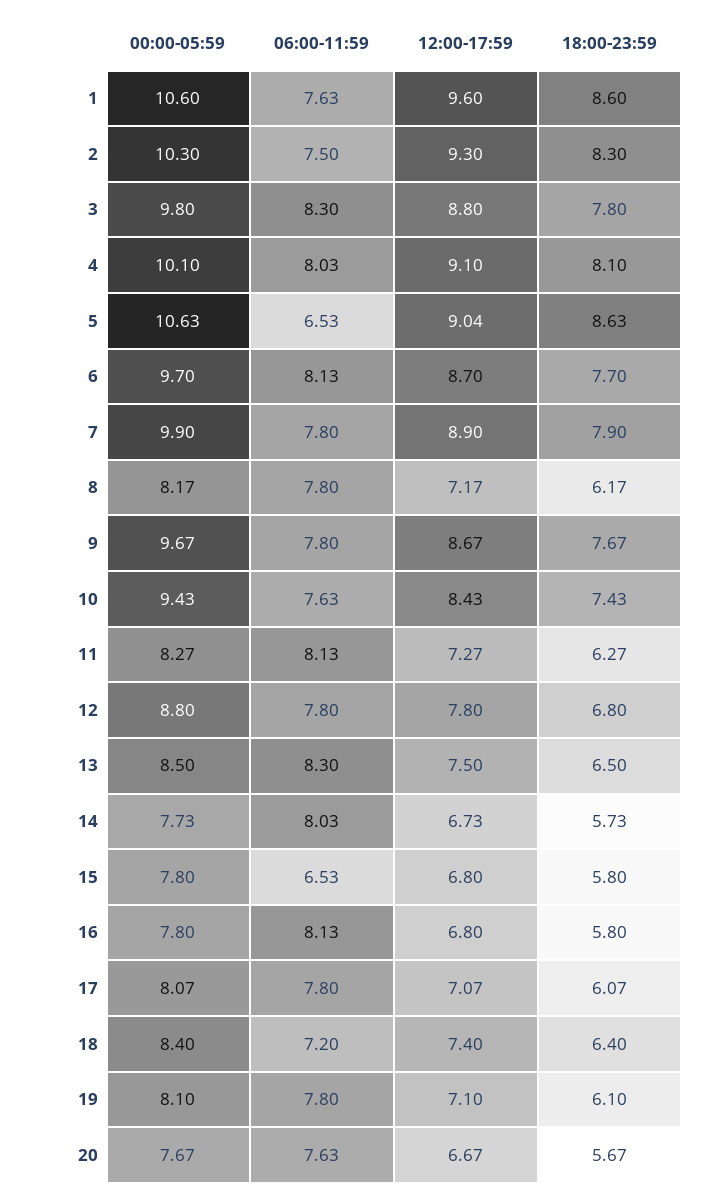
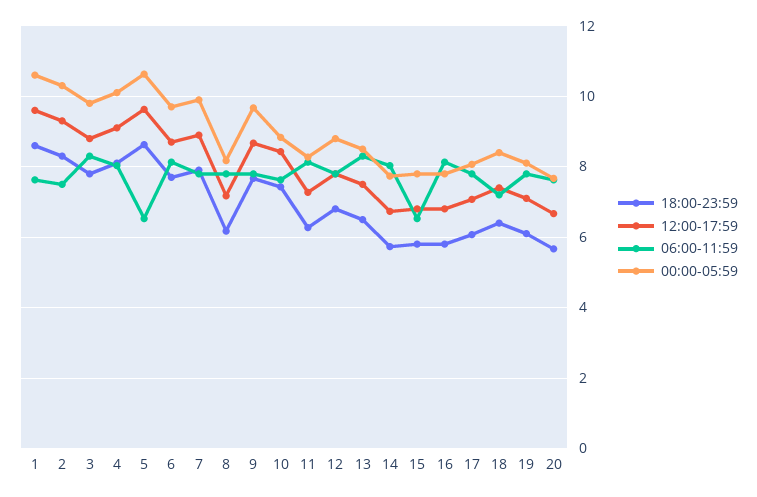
12:00-17:59, 5: 9.04 -> 9.6
00:00-05:59, 10: 9.43 -> 8.8

